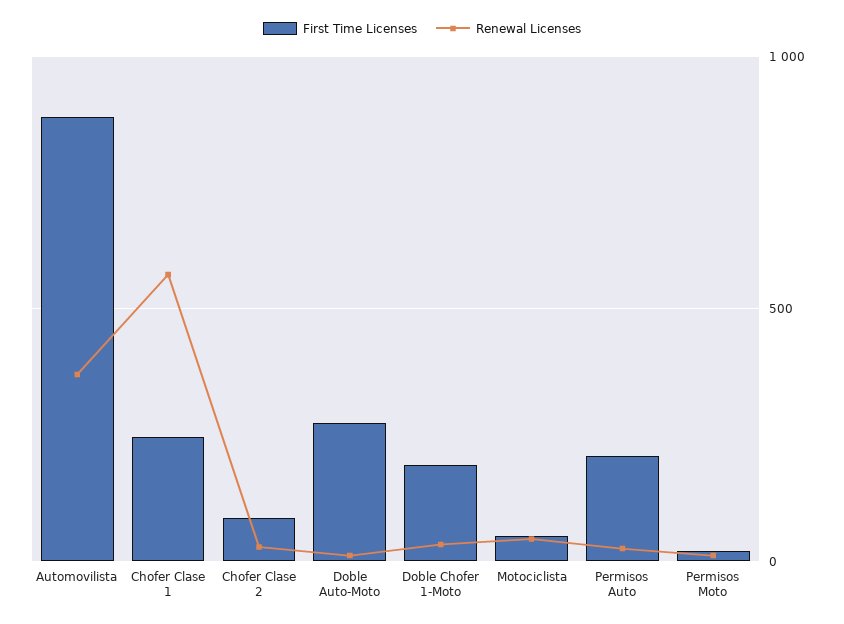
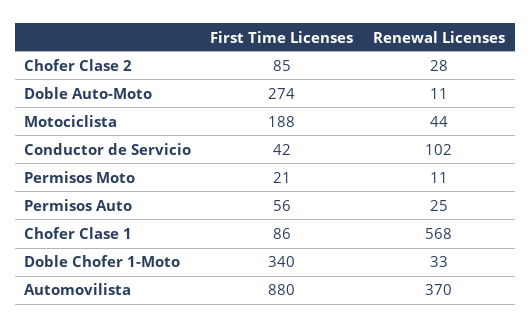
First Time Licenses, Chofer Clase 1: 250 -> 86
First Time Licenses, Doble Chofer 1-Moto: 200 -> 340
First Time Licenses, Motociclista: 50 -> 188
First Time Licenses, Permisos Auto: 200 -> 56
First Time Licenses, Conductor de Servicio: none -> 42
Renewal Licenses, Conductor de Servicio: none -> 102

